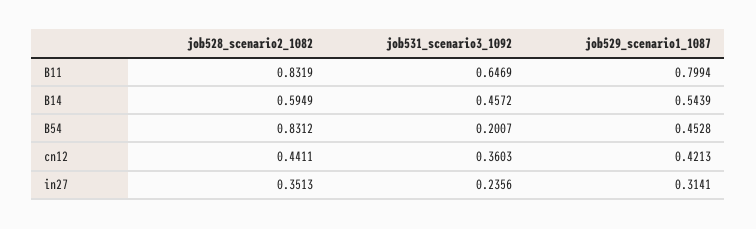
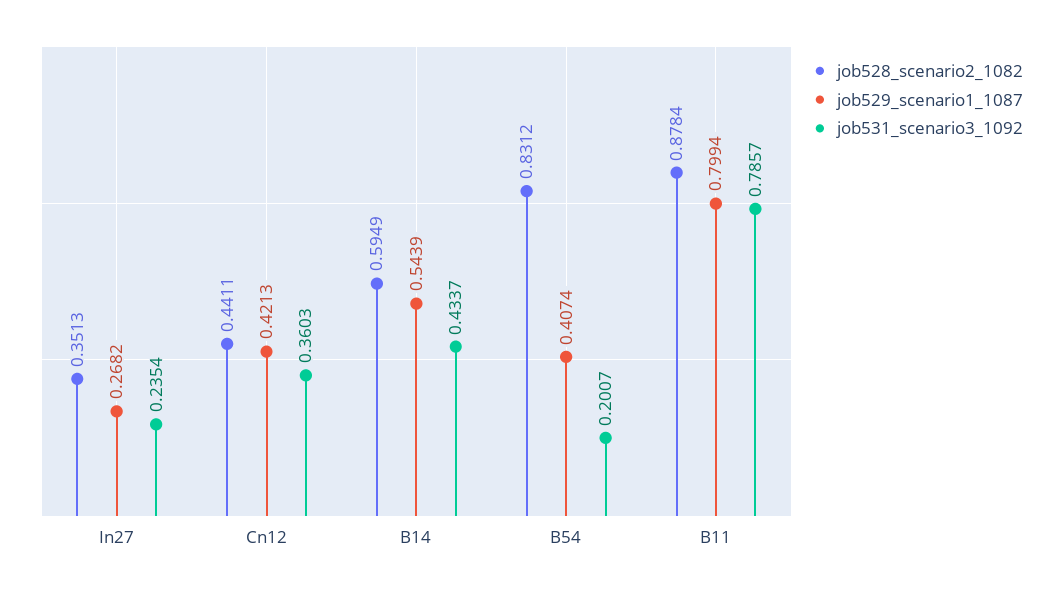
job528_scenario2_1082, B11: 0.8319 -> 0.8784
job531_scenario3_1092, B11: 0.6469 -> 0.7857
job531_scenario3_1092, B14: 0.4572 -> 0.4337
job529_scenario1_1087, B54: 0.4528 -> 0.4074
job531_scenario3_1092, in27: 0.2356 -> 0.2354
job529_scenario1_1087, in27: 0.3141 -> 0.2682

